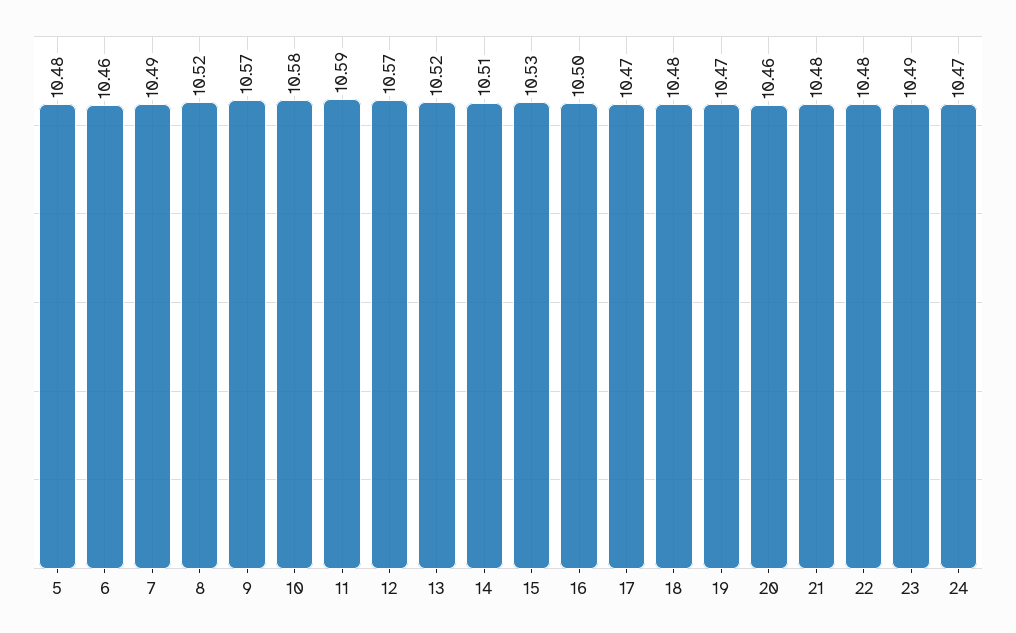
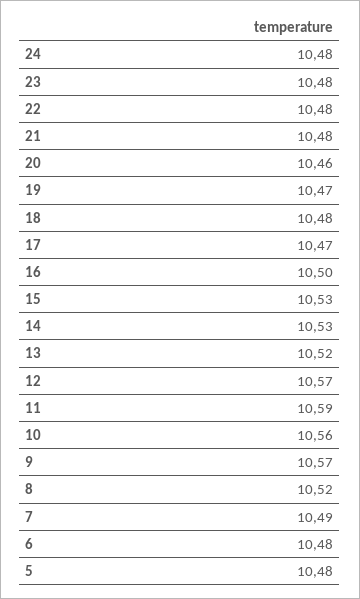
6: 10.46 -> 10.48
10: 10.58 -> 10.56
14: 10.51 -> 10.53
23: 10.49 -> 10.48
24: 10.47 -> 10.48

